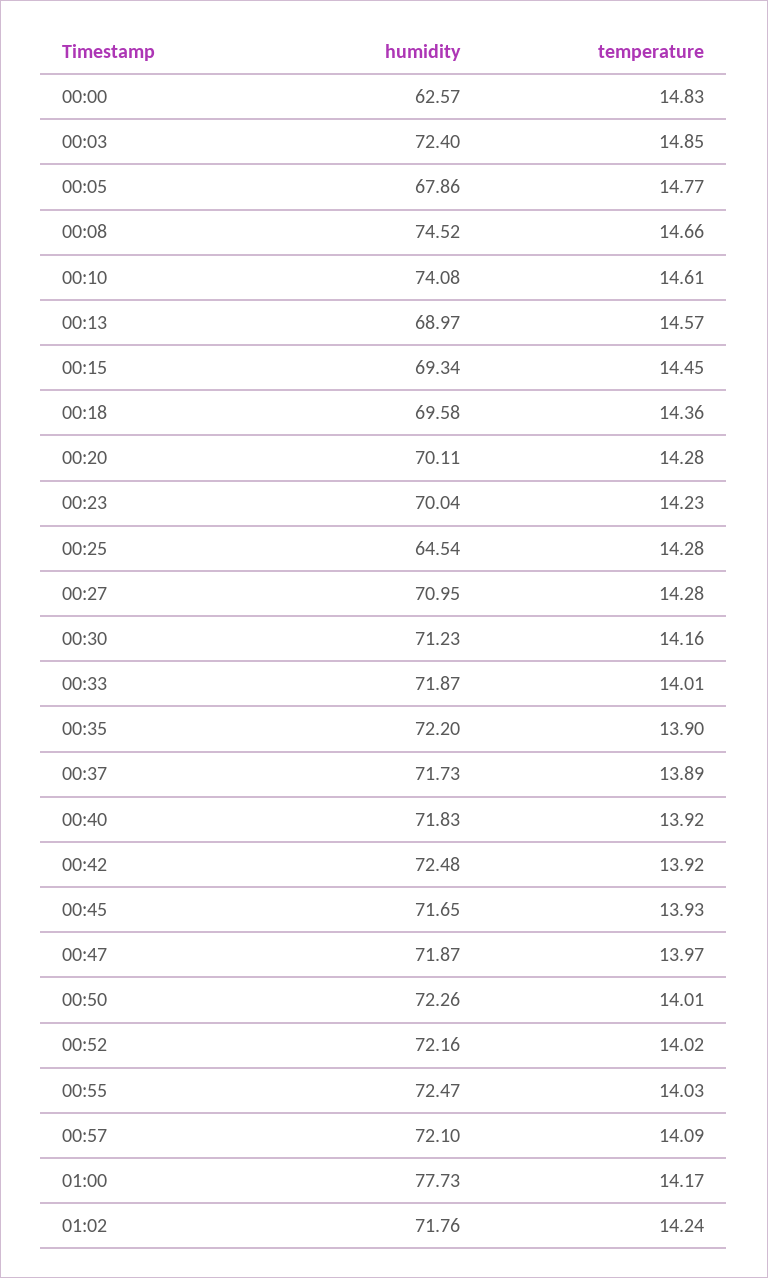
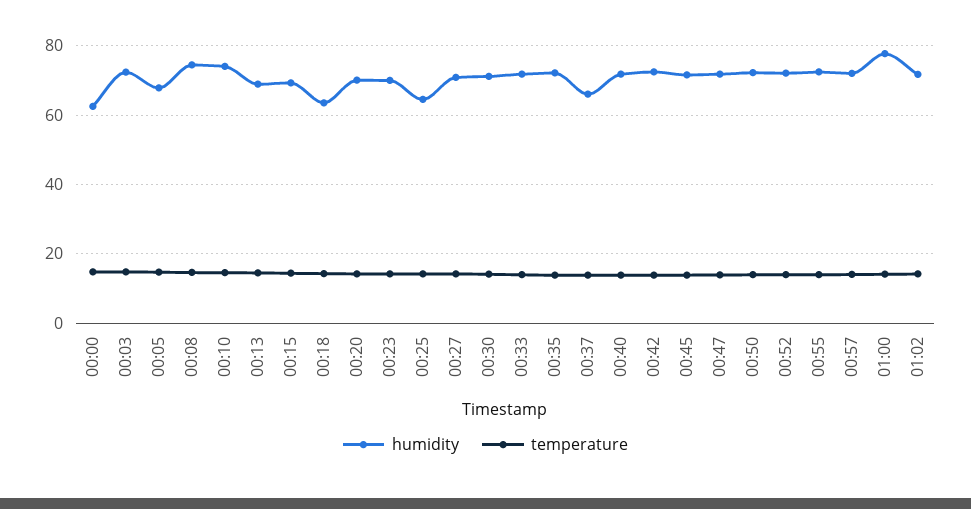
humidity, 00:18: 69.58 -> 64
humidity, 00:37: 71.73 -> 66

